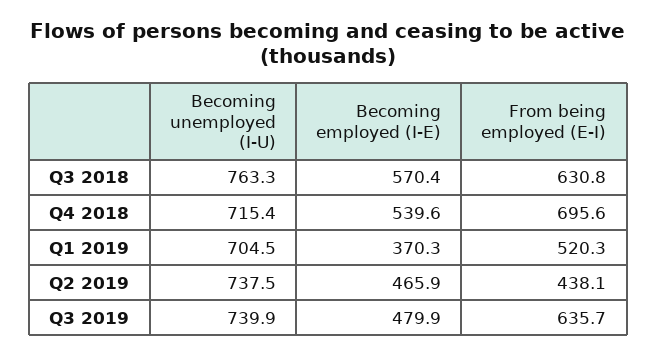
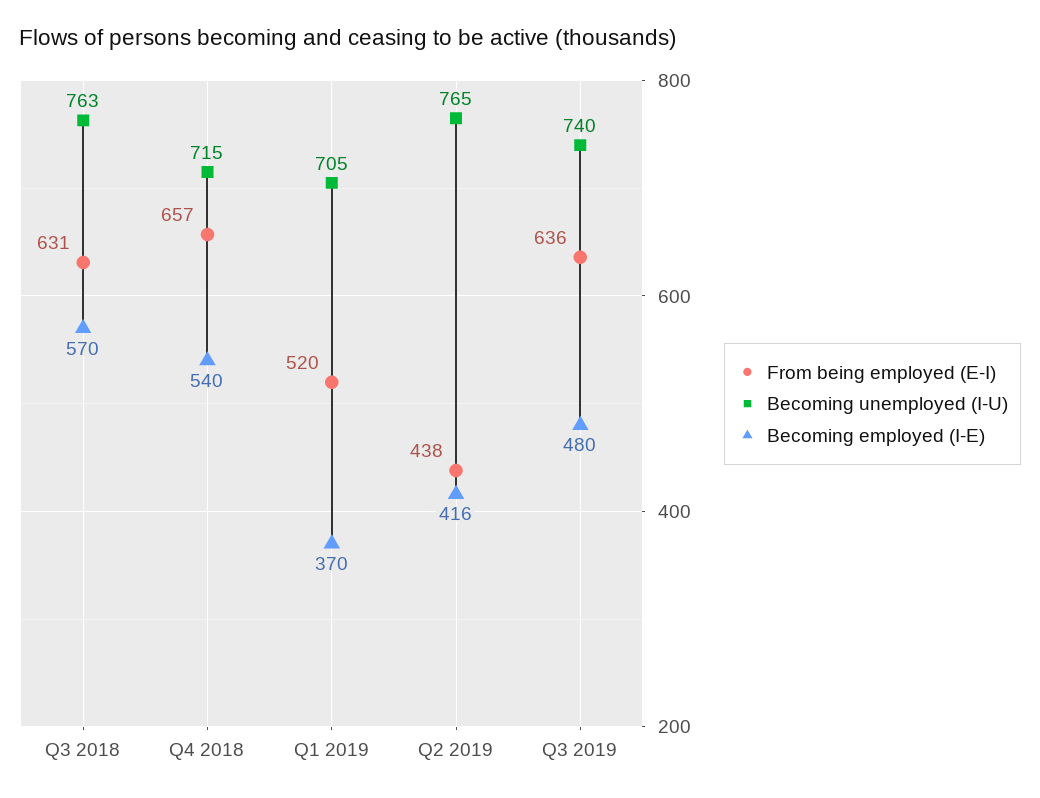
From being employed (E-I), Q4 2018: 695.6 -> 657
Becoming unemployed (I-U), Q2 2019: 737.5 -> 765
Becoming employed (I-E), Q2 2019: 465.9 -> 416

